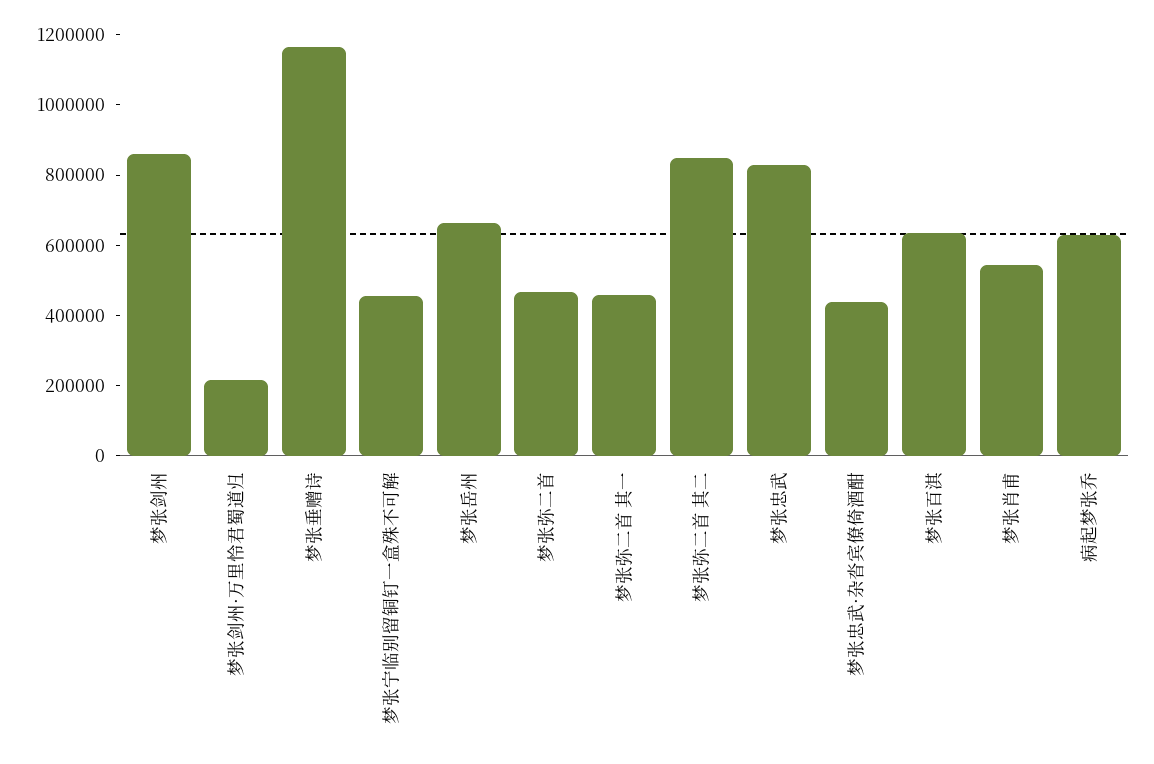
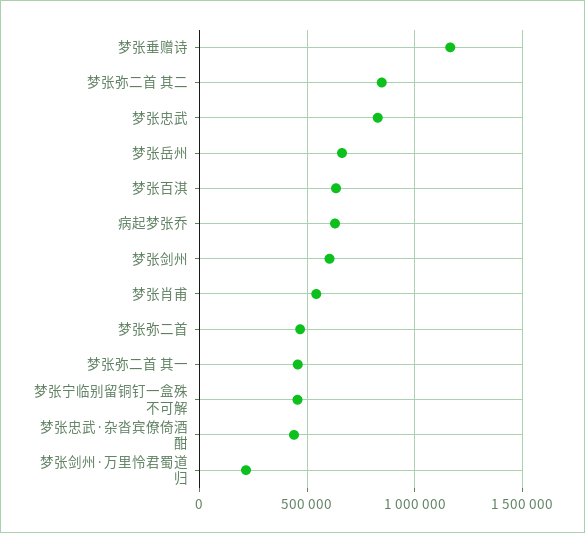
梦张剑州: 850000 -> 600000

